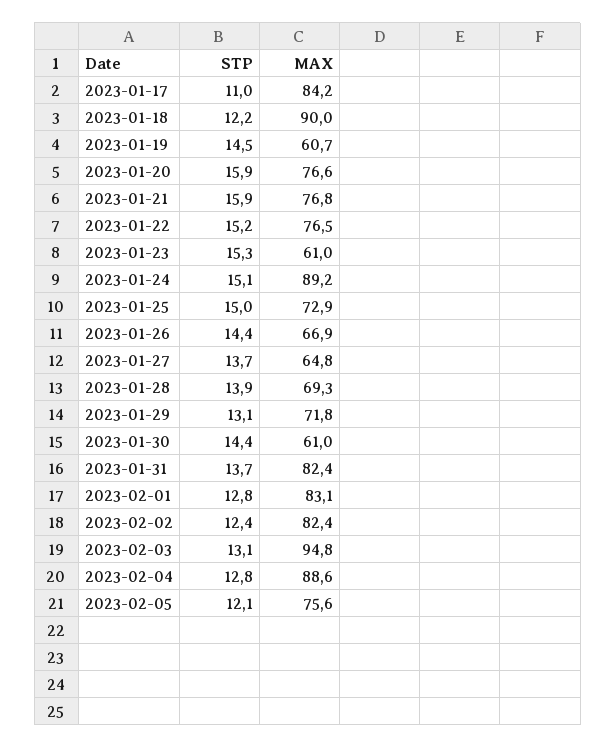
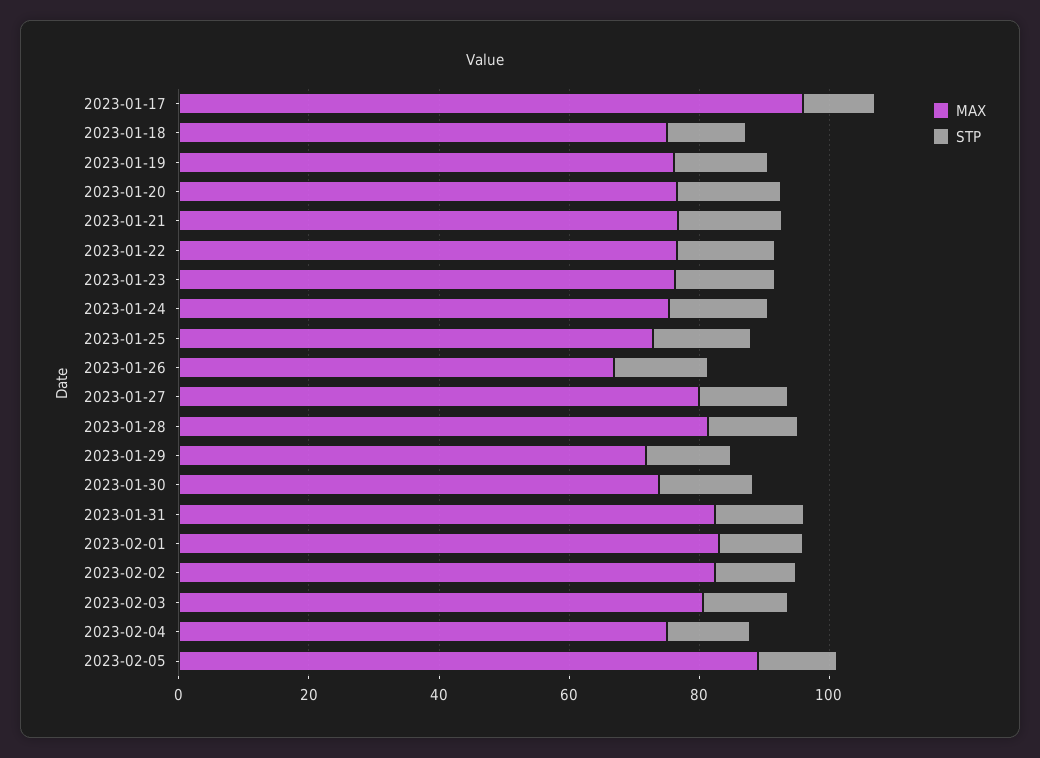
MAX, 2023-01-17: 84.2 -> 95
MAX, 2023-01-18: 90 -> 75
MAX, 2023-01-19: 60.7 -> 75
MAX, 2023-01-23: 61 -> 75
MAX, 2023-01-24: 89.2 -> 75
MAX, 2023-01-27: 64.8 -> 80
MAX, 2023-01-28: 69.3 -> 80
MAX, 2023-01-30: 61 -> 75
MAX, 2023-02-03: 94.8 -> 80
MAX, 2023-02-04: 88.6 -> 75
MAX, 2023-02-05: 75.6 -> 90

